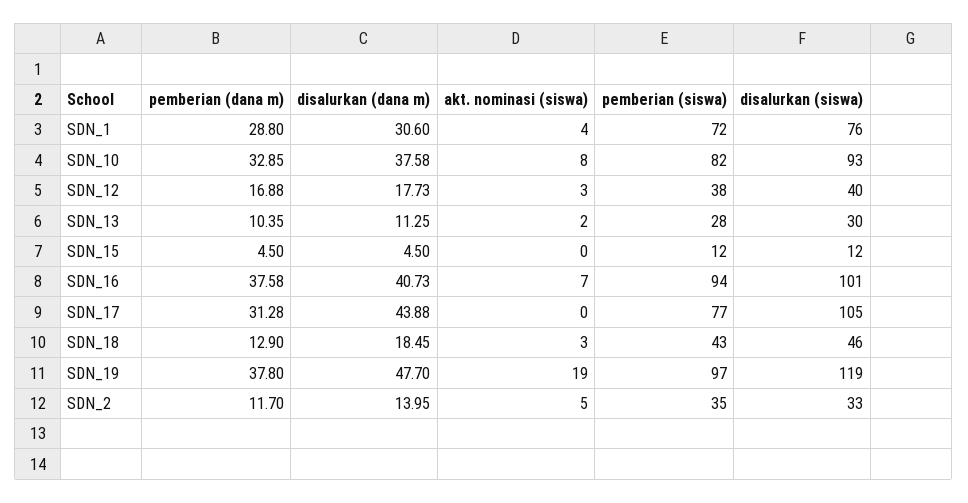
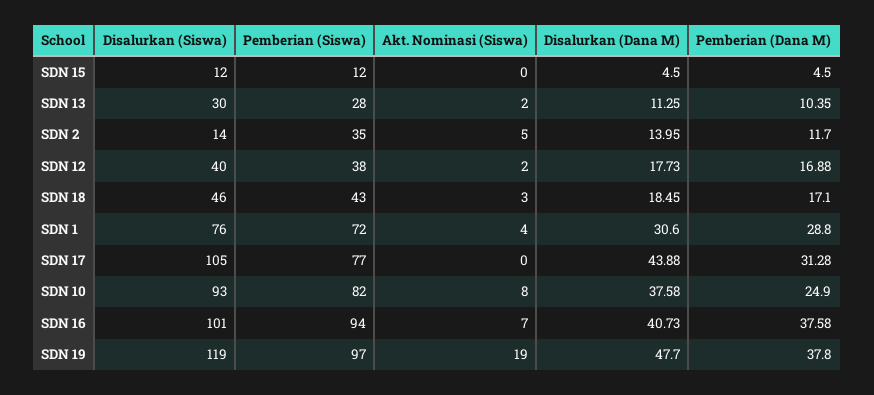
pemberian (dana m), SDN_10: 32.85 -> 24.9
akt. nominasi (siswa), SDN_12: 3 -> 2
pemberian (dana m), SDN_18: 12.9 -> 17.1
disalurkan (siswa), SDN_2: 33 -> 14

